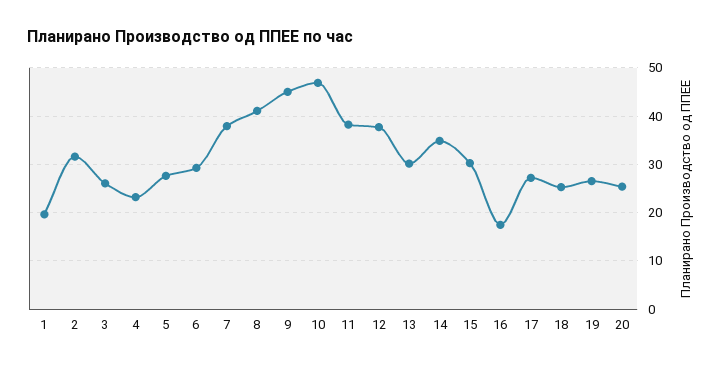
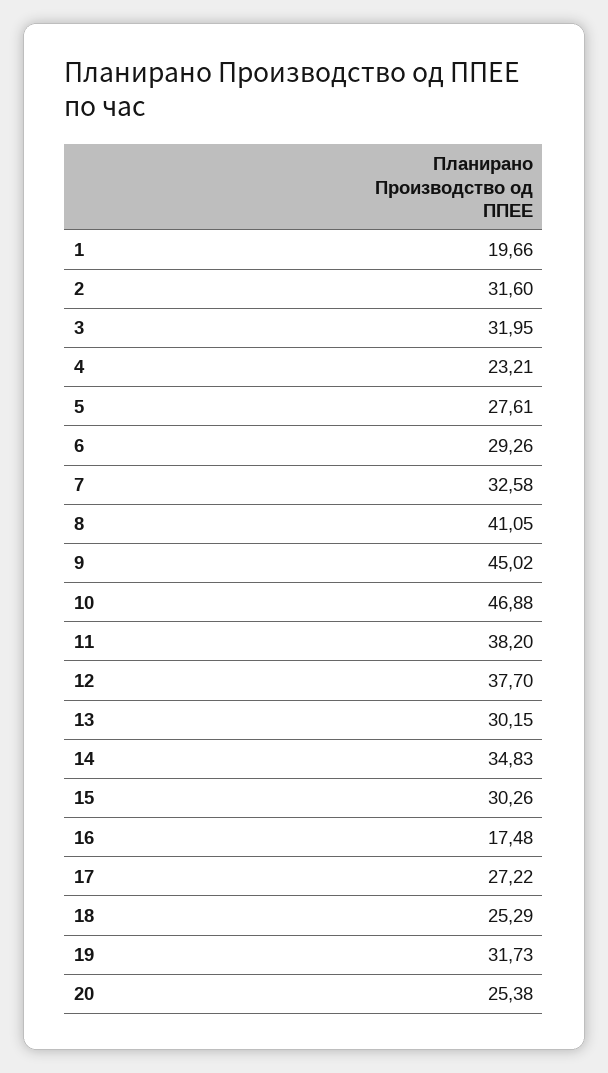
3: 26 -> 31.95
7: 38 -> 32.58
19: 26 -> 31.73

